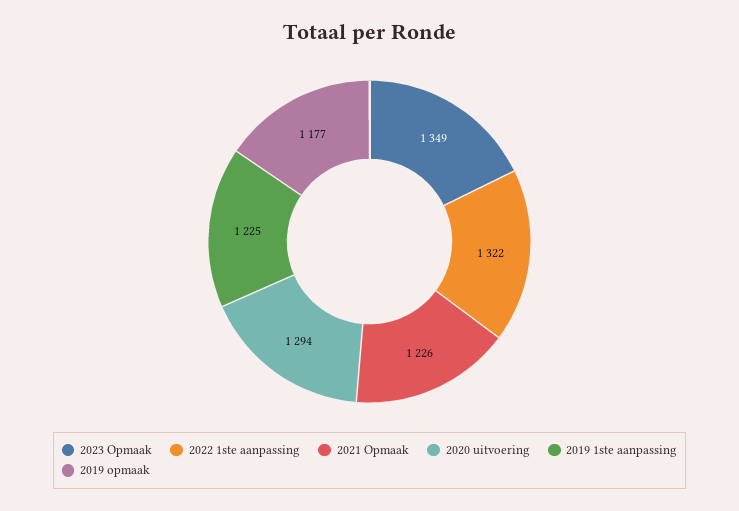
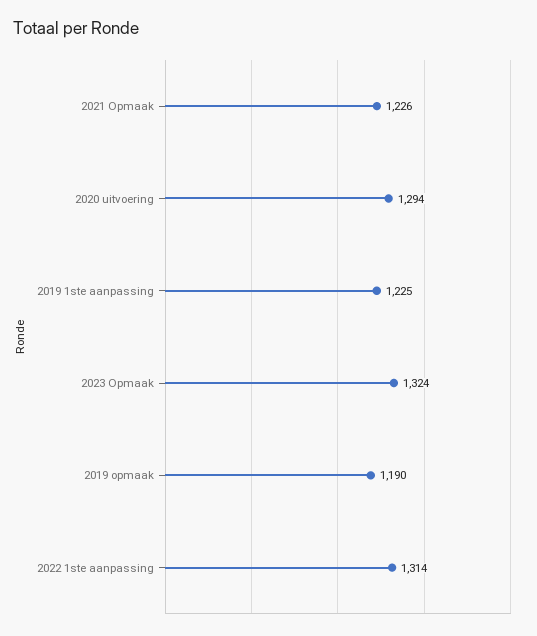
2023 Opmaak: 1349 -> 1324
2022 1ste aanpassing: 1322 -> 1314
2019 opmaak: 1177 -> 1190

